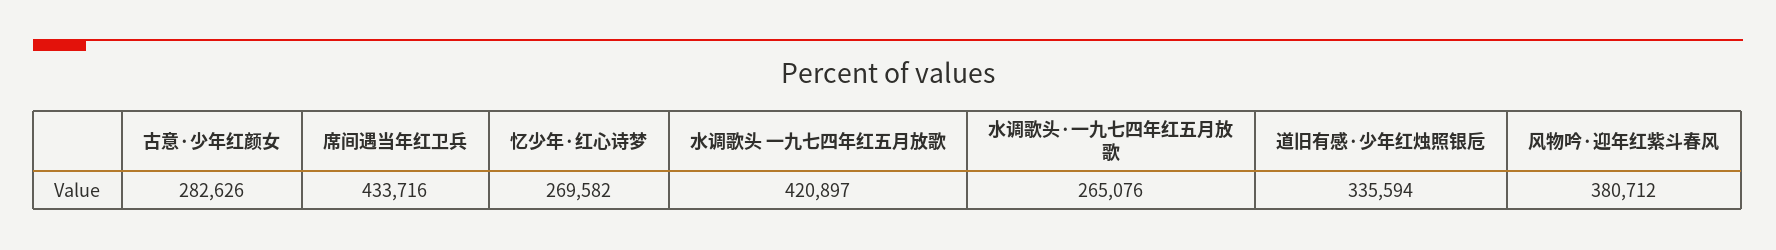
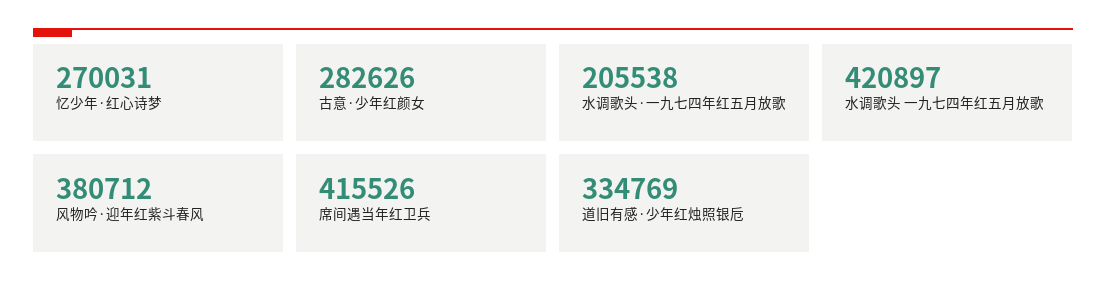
席间遇当年红卫兵: 433716 -> 415526
忆少年·红心诗梦: 269582 -> 270031
水调歌头·一九七四年红五月放歌: 265076 -> 205538
道旧有感·少年红烛照银卮: 335594 -> 334769

